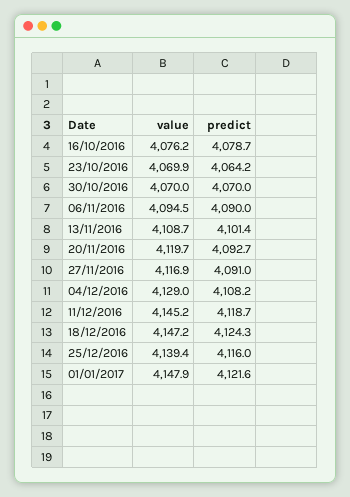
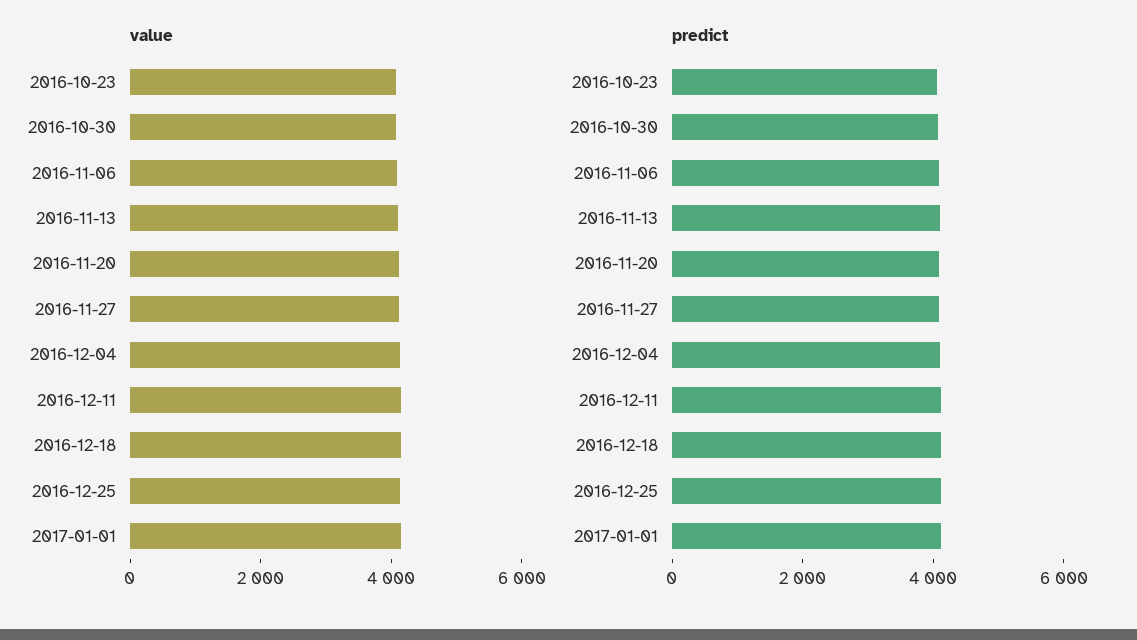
value, 16/10/2016: 4076.2 -> none
predict, 16/10/2016: 4078.7 -> none

